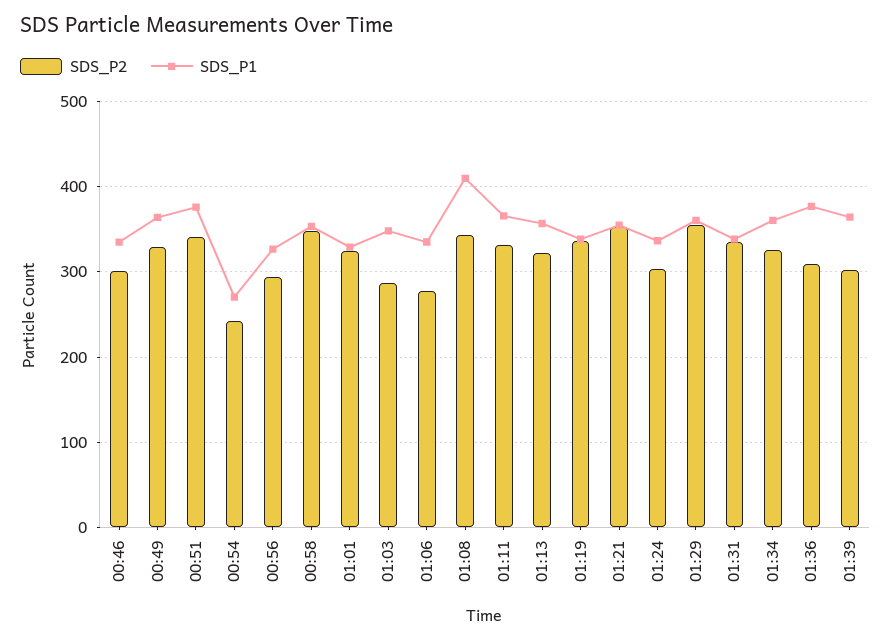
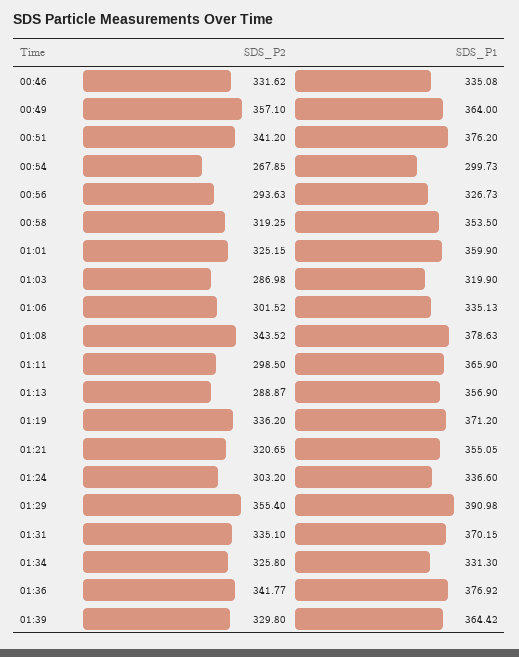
SDS_P2, 00:46: 300 -> 331.62
SDS_P2, 00:49: 330 -> 357.1
SDS_P2, 00:54: 240 -> 267.85
SDS_P1, 00:54: 270 -> 299.73
SDS_P2, 00:58: 350 -> 319.25
SDS_P1, 01:01: 330 -> 359.9
SDS_P1, 01:03: 350 -> 319.9
SDS_P2, 01:06: 280 -> 301.52
SDS_P1, 01:08: 410 -> 378.63
SDS_P2, 01:11: 330 -> 298.5
SDS_P2, 01:13: 320 -> 288.87
SDS_P1, 01:19: 340 -> 371.2
SDS_P2, 01:21: 350 -> 320.65
SDS_P1, 01:29: 360 -> 390.98
SDS_P1, 01:31: 340 -> 370.15
SDS_P1, 01:34: 360 -> 331.3
SDS_P2, 01:36: 310 -> 341.77
SDS_P2, 01:39: 300 -> 329.8

